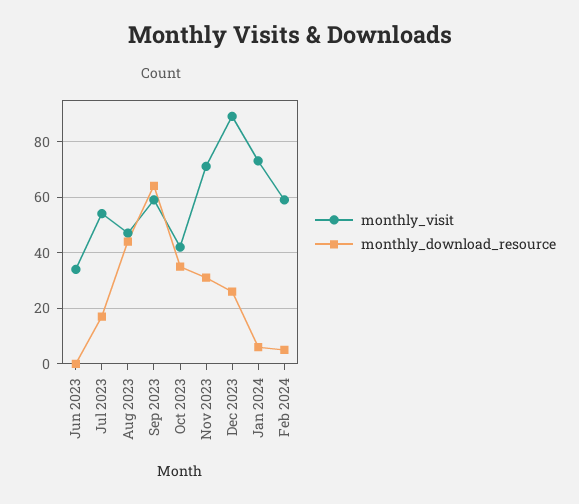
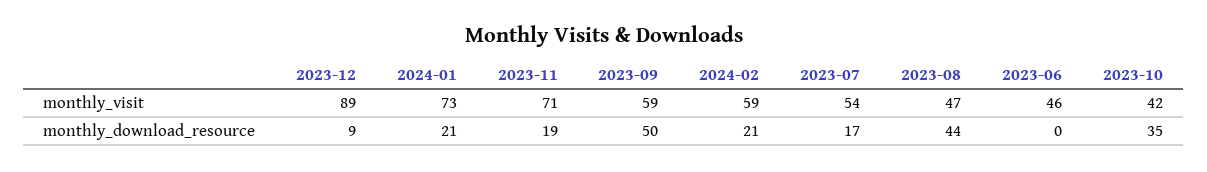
monthly_visit, Jun 2023: 35 -> 46
monthly_download_resource, Sep 2023: 65 -> 50
monthly_download_resource, Nov 2023: 30 -> 19
monthly_download_resource, Dec 2023: 25 -> 9
monthly_download_resource, Jan 2024: 5 -> 21
monthly_download_resource, Feb 2024: 5 -> 21

